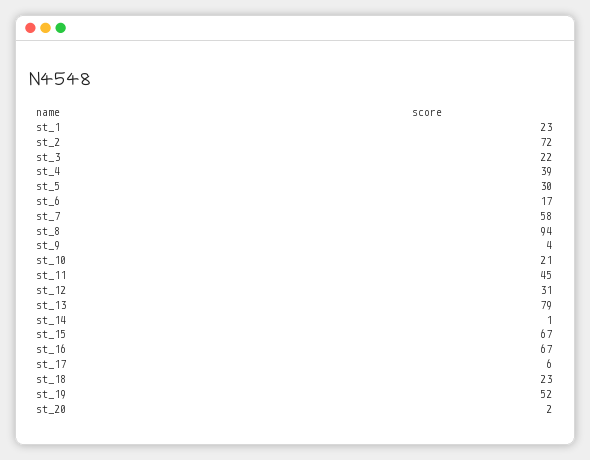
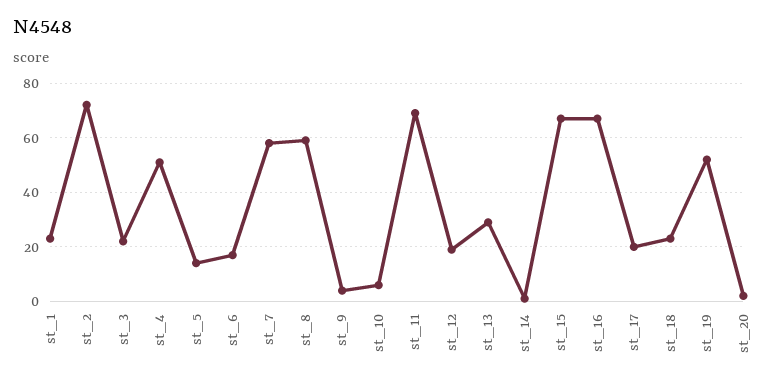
st_4: 39 -> 50
st_5: 30 -> 15
st_8: 94 -> 60
st_10: 21 -> 5
st_11: 45 -> 70
st_12: 31 -> 20
st_13: 79 -> 30
st_17: 6 -> 20

